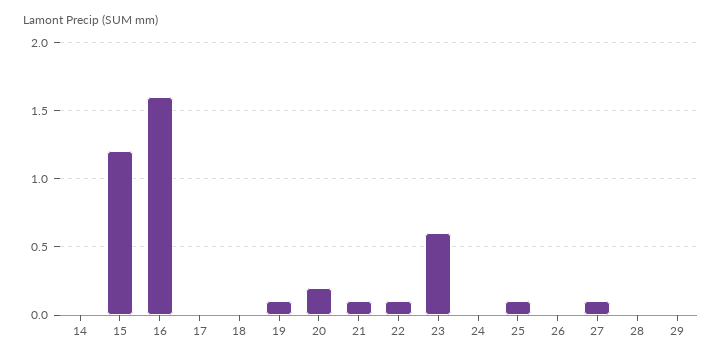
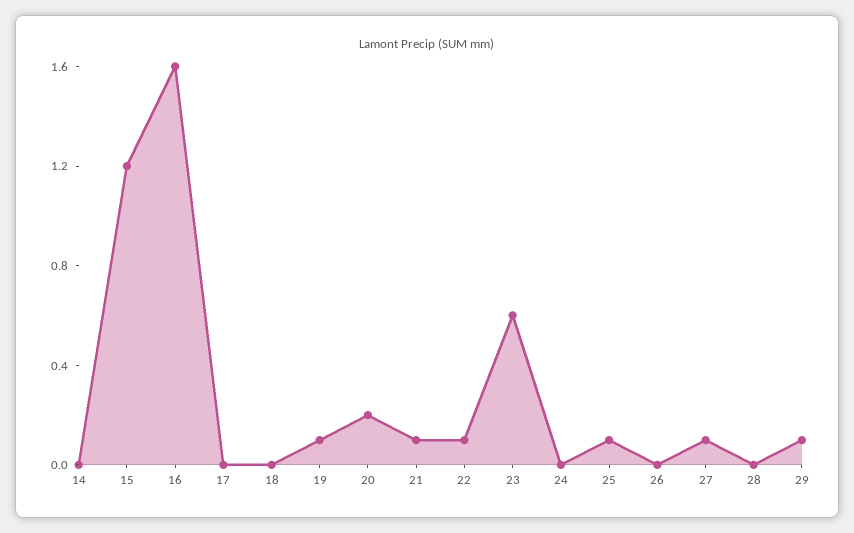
29: 0 -> 0.1

